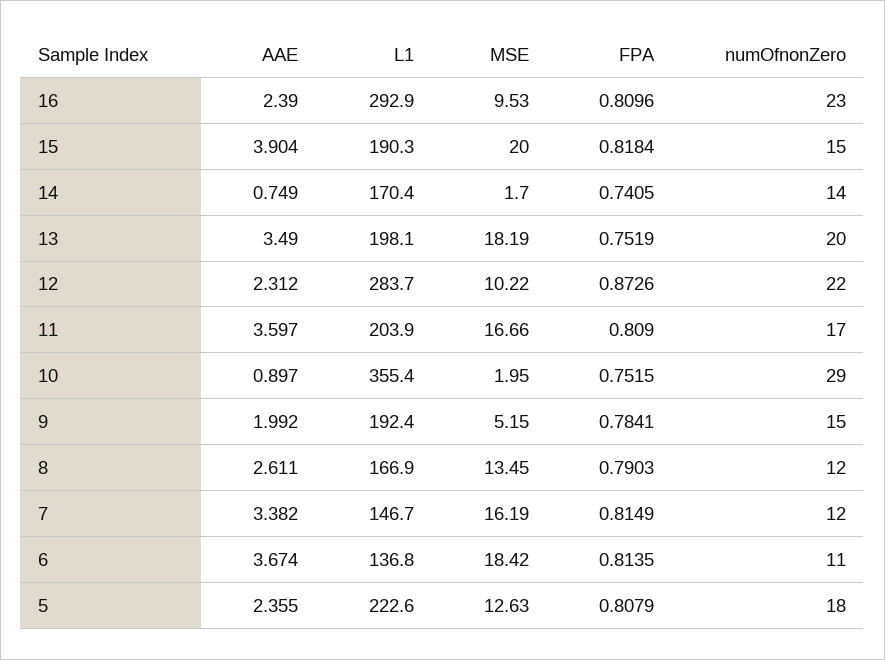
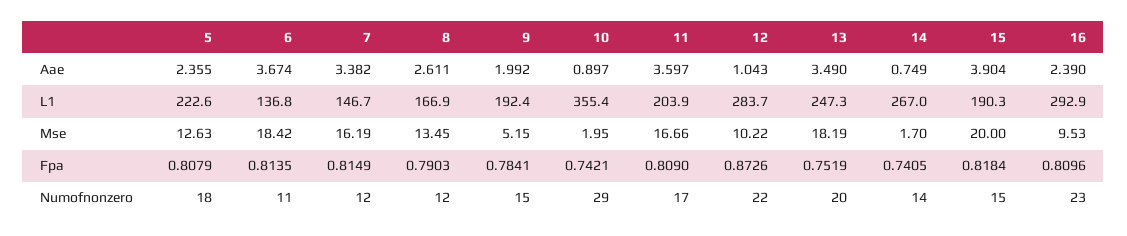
L1, 14: 170.4 -> 267
L1, 13: 198.1 -> 247.3
AAE, 12: 2.312 -> 1.043
FPA, 10: 0.7515 -> 0.7421

